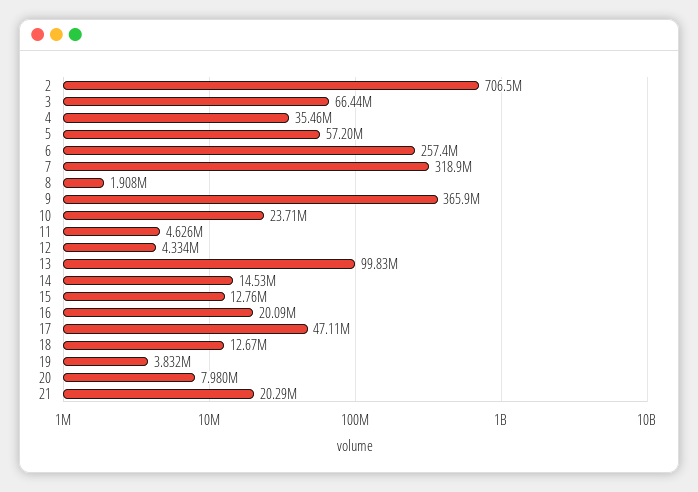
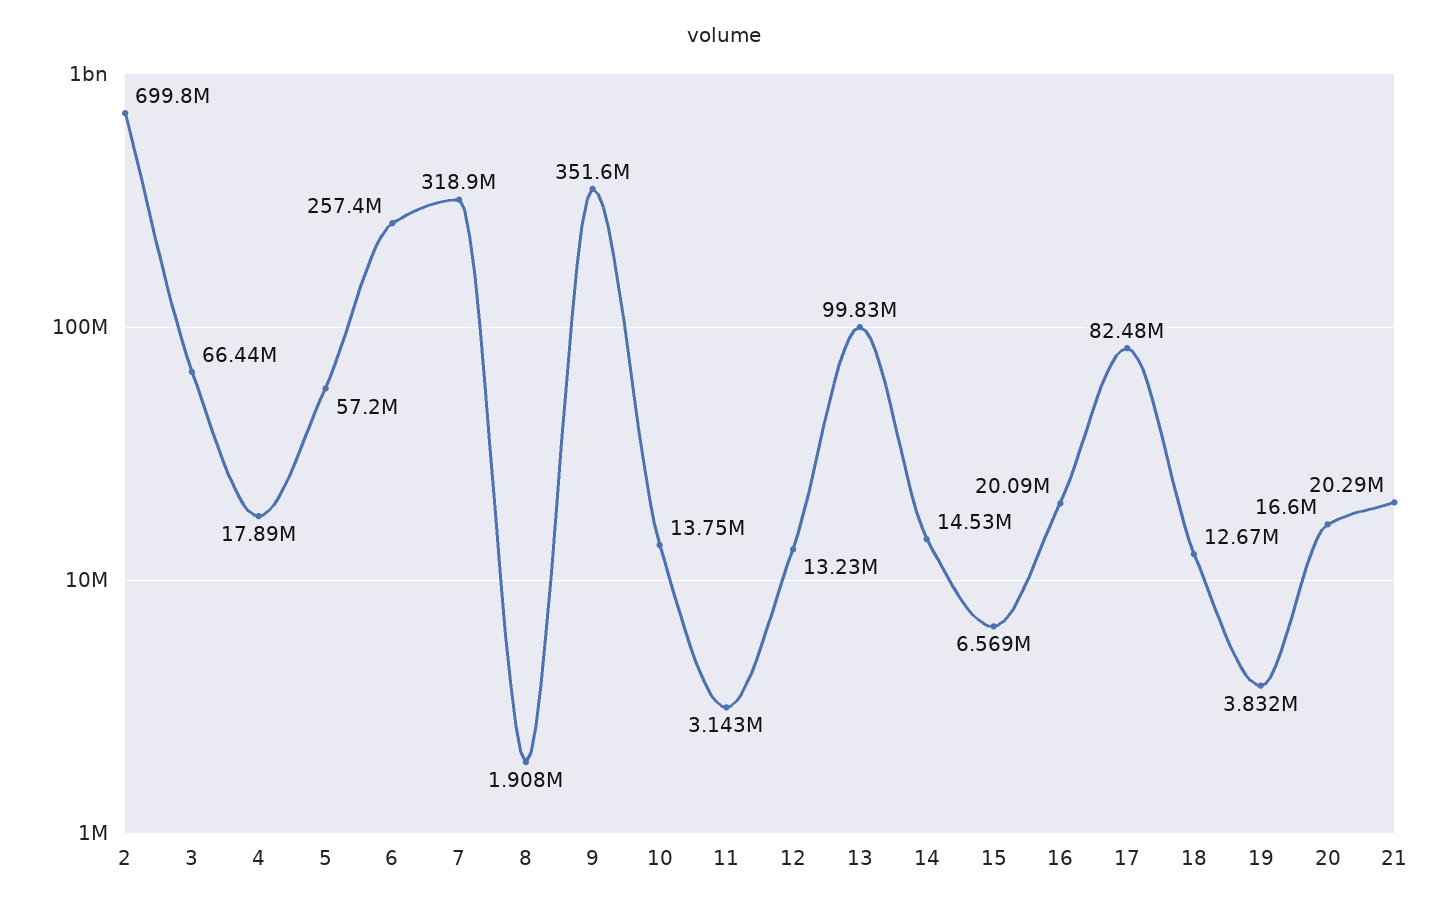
2: 706500000 -> 699800000
4: 35460000 -> 17890000
9: 365900000 -> 351600000
10: 23710000 -> 13750000
11: 4626000 -> 3143000
12: 4334000 -> 13230000
15: 12760000 -> 6569000
17: 47110000 -> 82480000
20: 7980000 -> 16600000

